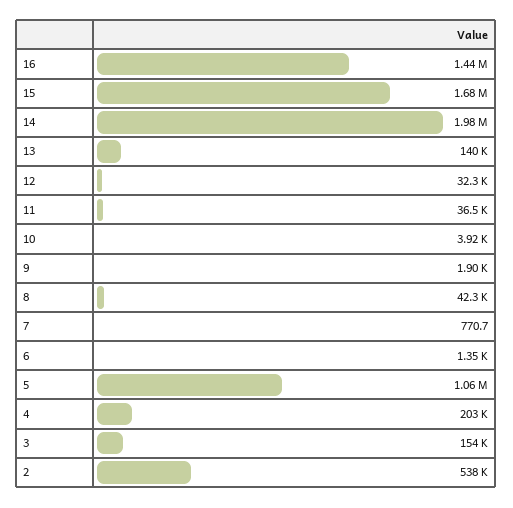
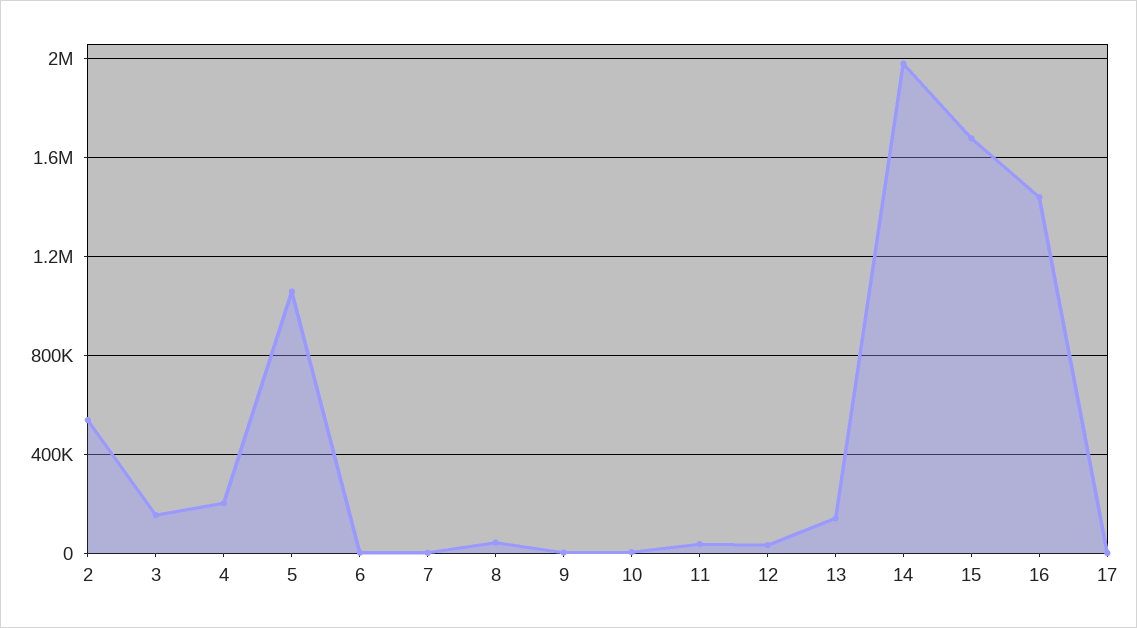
17: none -> 0

